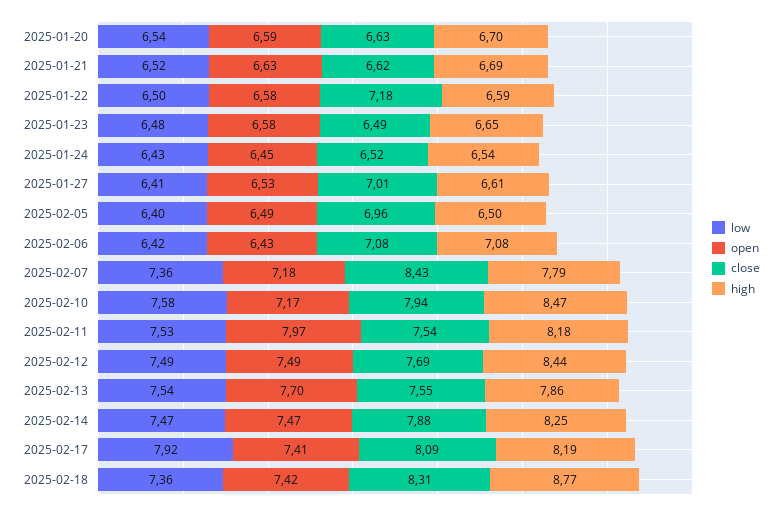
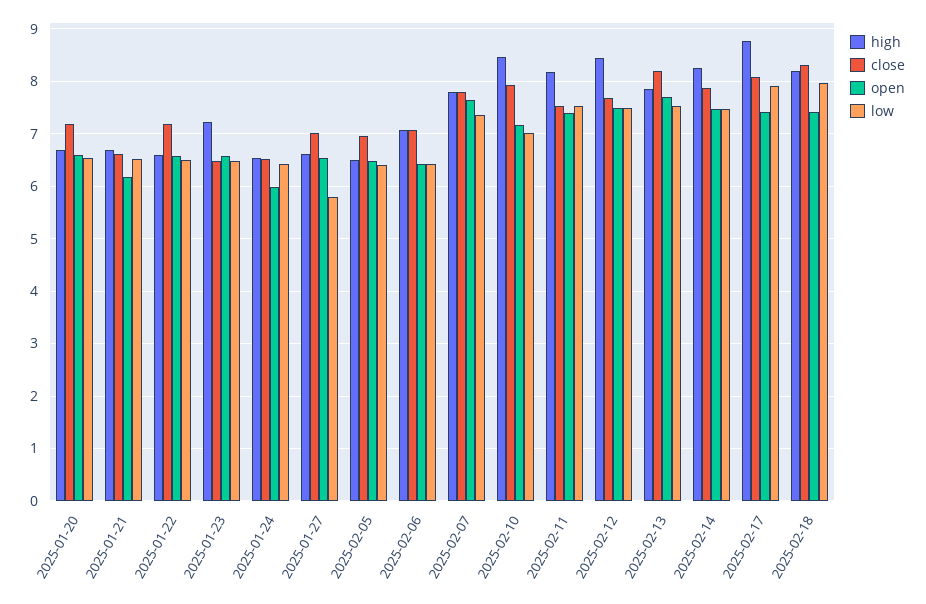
close, 2025-01-20: 6.63 -> 7.2
open, 2025-01-21: 6.63 -> 6.2
high, 2025-01-23: 6.65 -> 7.2
open, 2025-01-24: 6.45 -> 6
low, 2025-01-27: 6.41 -> 5.8
open, 2025-02-07: 7.18 -> 7.6
close, 2025-02-07: 8.43 -> 7.8
low, 2025-02-10: 7.58 -> 7
open, 2025-02-11: 7.97 -> 7.4
close, 2025-02-13: 7.55 -> 8.2
high, 2025-02-17: 8.19 -> 8.8
low, 2025-02-18: 7.36 -> 8
high, 2025-02-18: 8.77 -> 8.2

